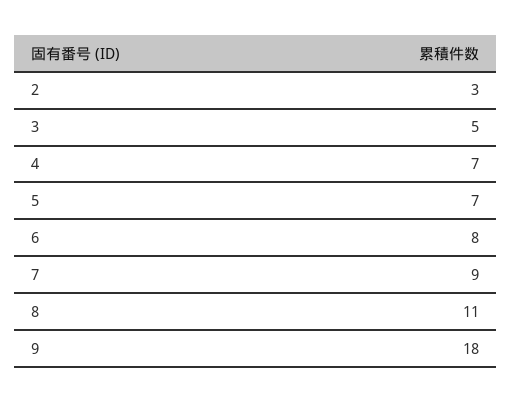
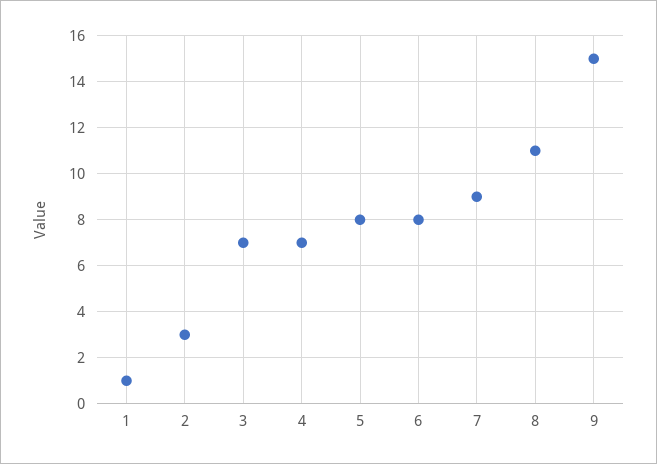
3: 5 -> 7
5: 7 -> 8
9: 18 -> 15
1: none -> 1

